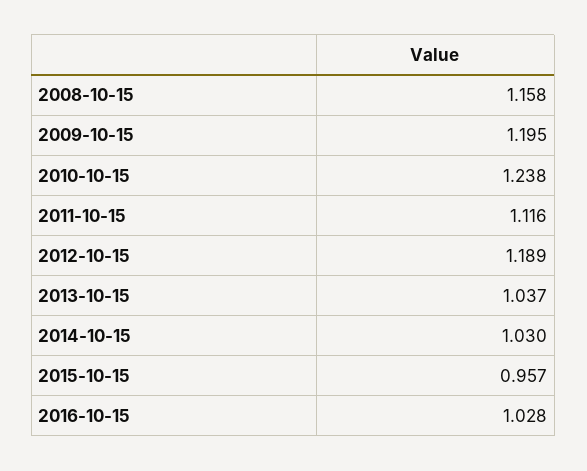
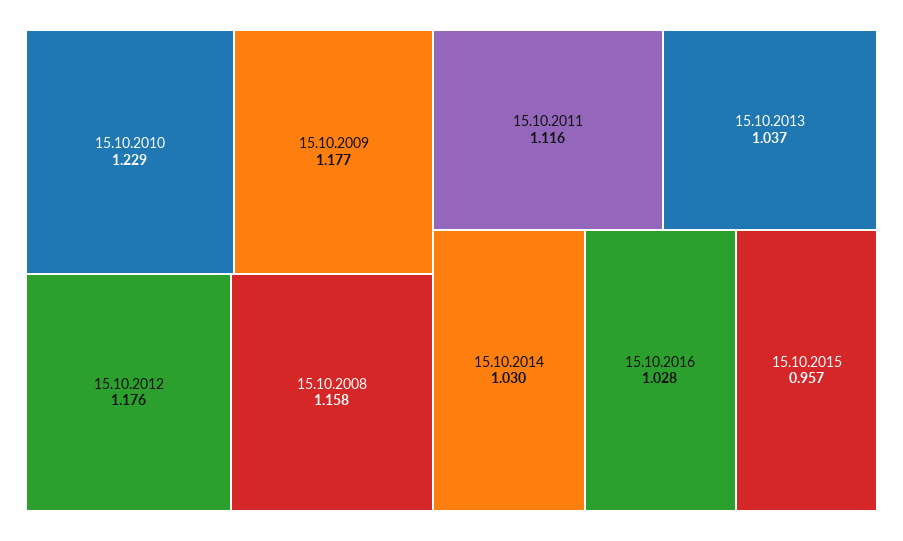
2009-10-15: 1.195 -> 1.177
2010-10-15: 1.238 -> 1.229
2012-10-15: 1.189 -> 1.176

